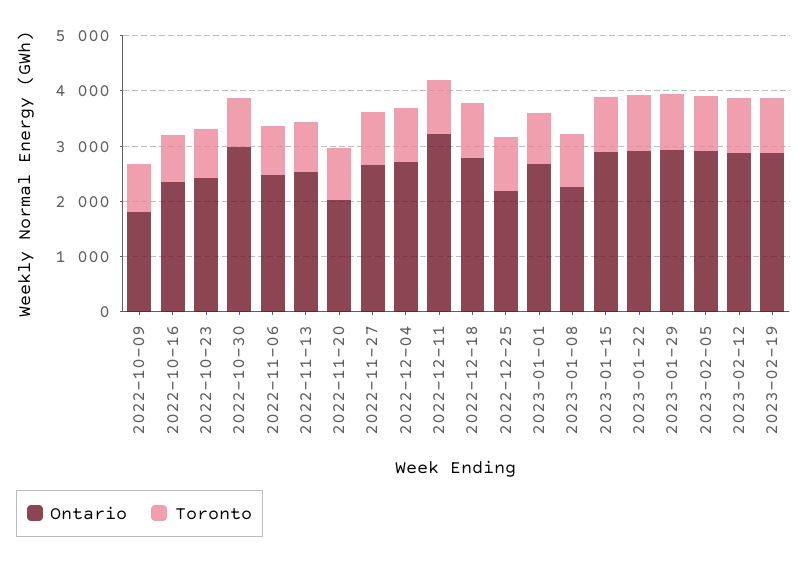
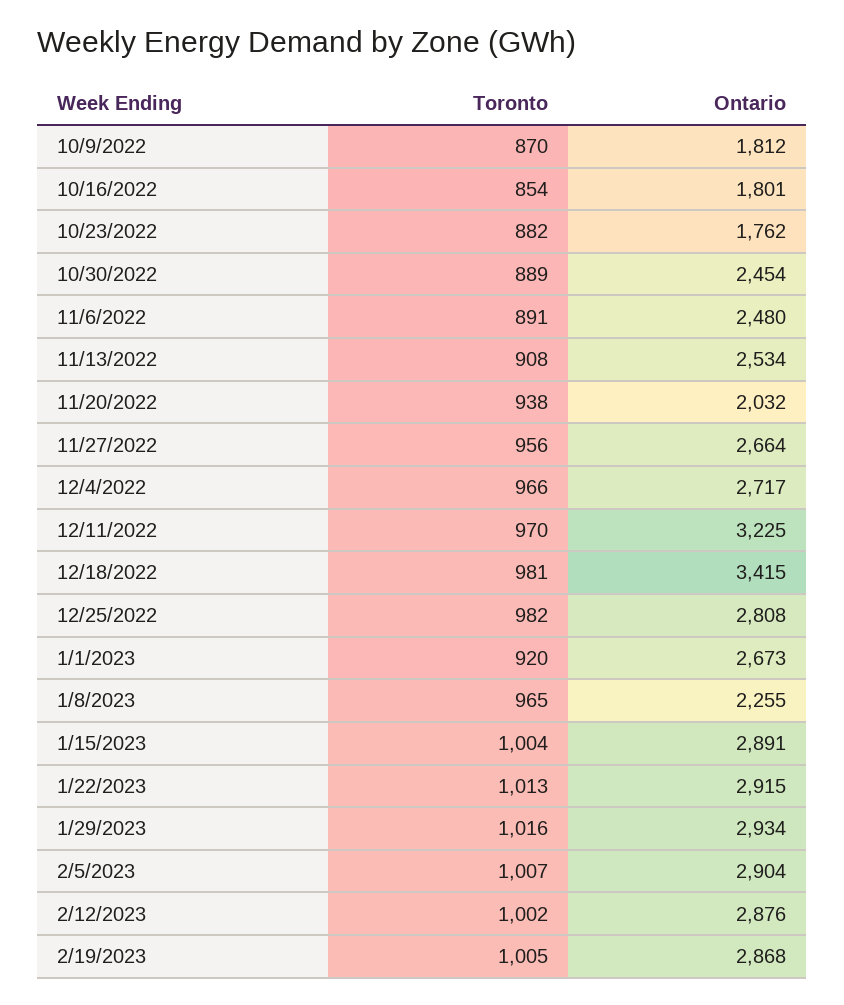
Ontario, 2022-10-16: 2400 -> 1801
Ontario, 2022-10-23: 2400 -> 1762
Ontario, 2022-10-30: 3000 -> 2454
Ontario, 2022-12-18: 2800 -> 3415
Ontario, 2022-12-25: 2200 -> 2808

